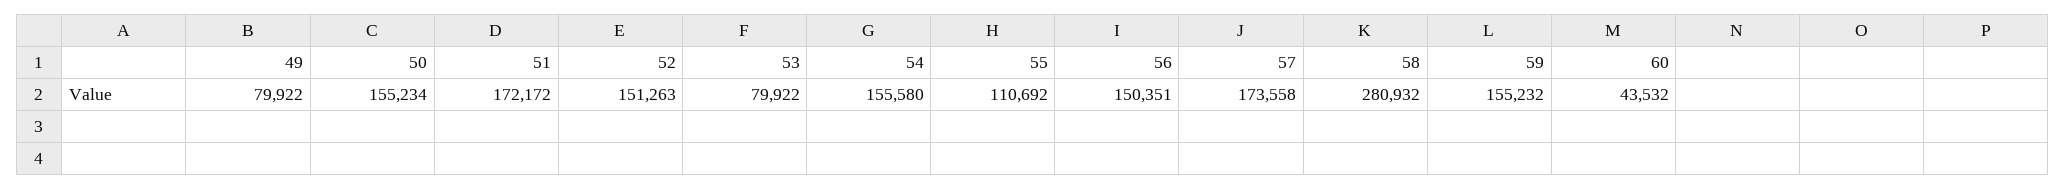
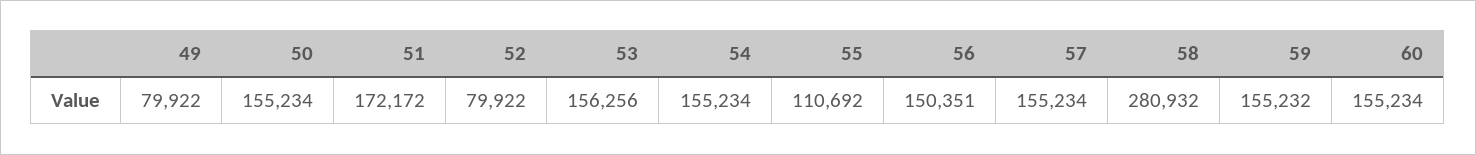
52: 151263 -> 79922
53: 79922 -> 156256
54: 155580 -> 155234
57: 173558 -> 155234
60: 43532 -> 155234

